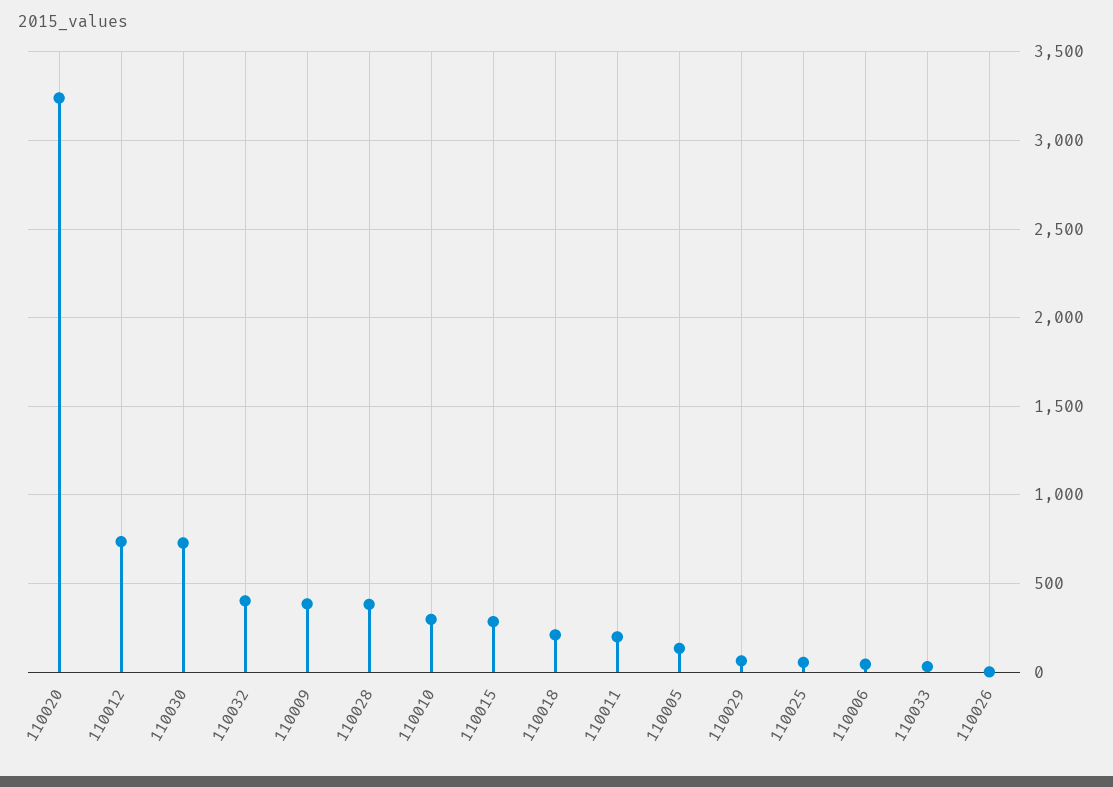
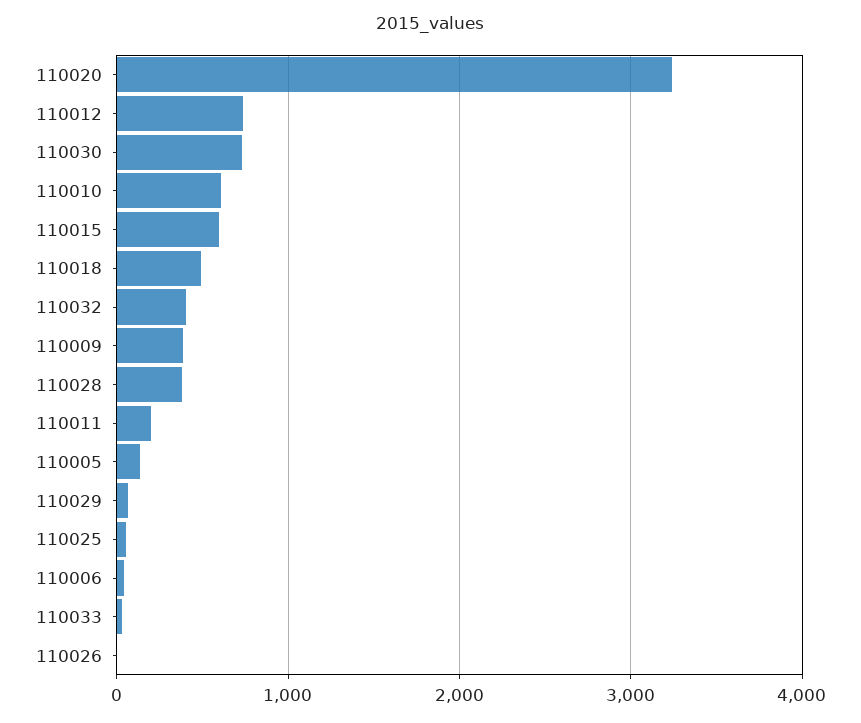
110010: 300 -> 600
110015: 300 -> 600
110018: 200 -> 500

